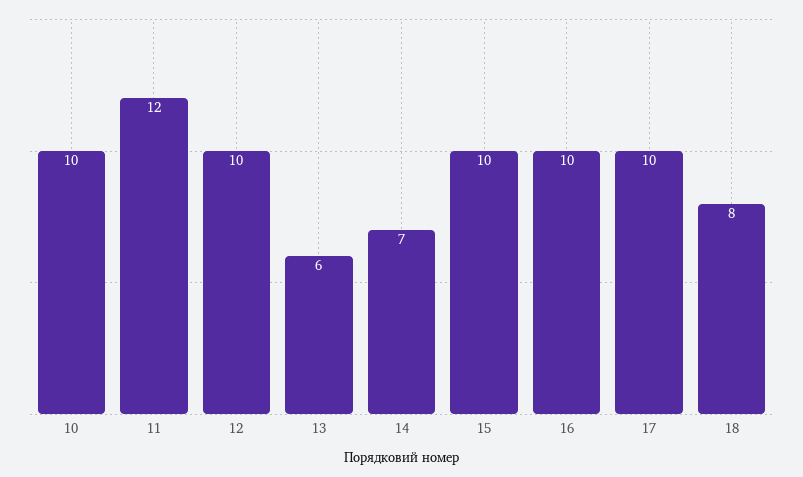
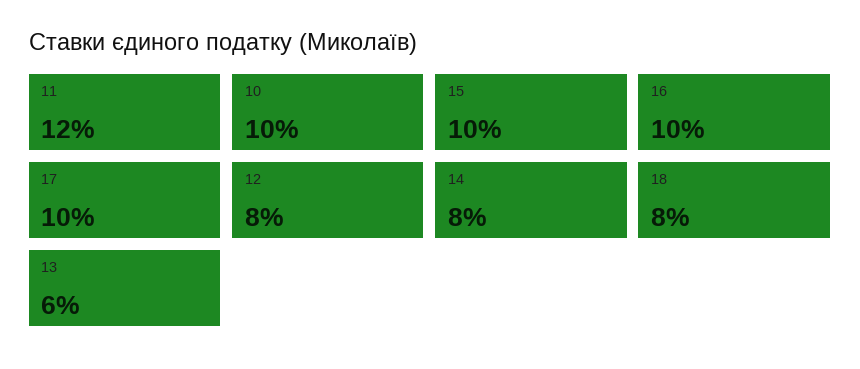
12: 10 -> 8
14: 7 -> 8

